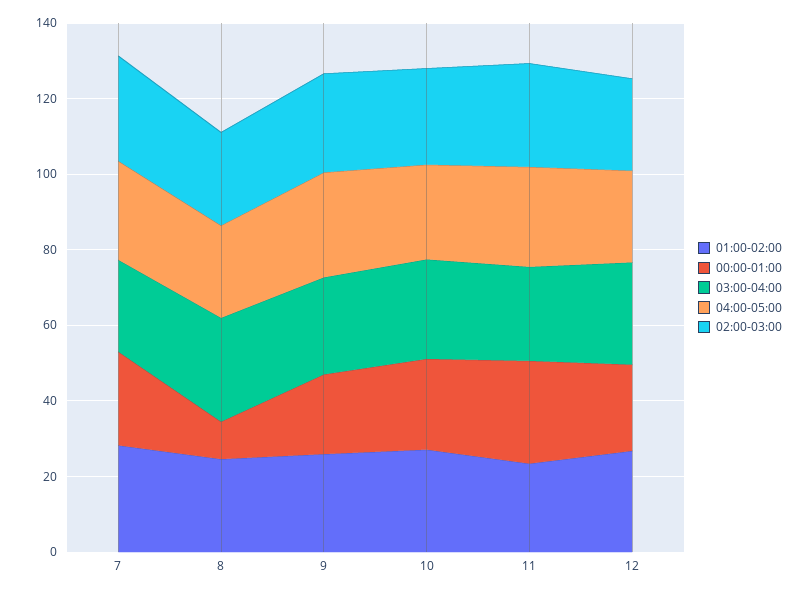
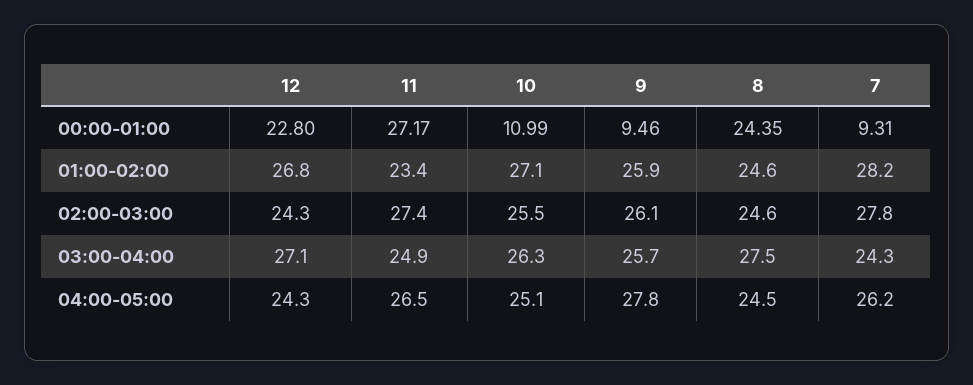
00:00-01:00, 7: 25 -> 9.31
00:00-01:00, 8: 10 -> 24.35
00:00-01:00, 9: 20 -> 9.46
00:00-01:00, 10: 25 -> 10.99

